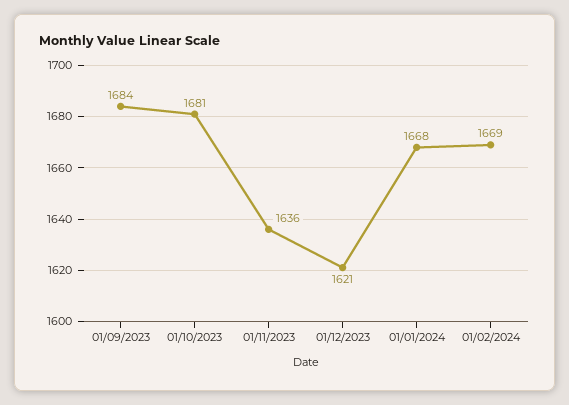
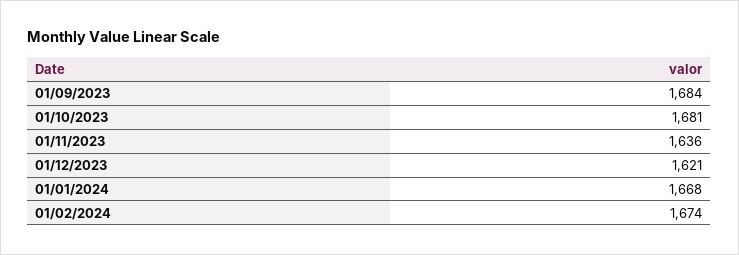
01/02/2024: 1669 -> 1674

